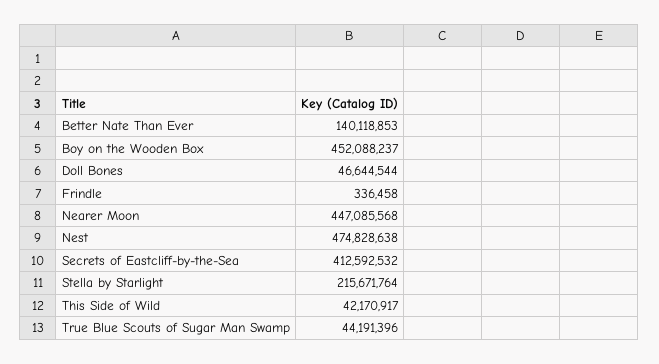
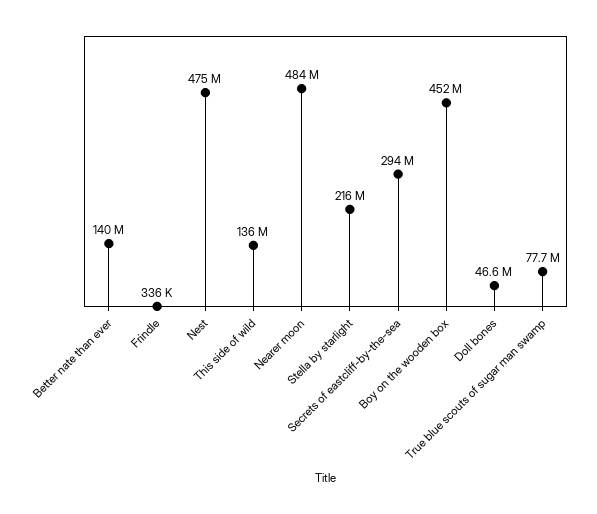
Nearer Moon: 447085568 -> 484000000
Secrets of Eastcliff-by-the-Sea: 412592532 -> 294000000
This Side of Wild: 42170917 -> 136000000
True Blue Scouts of Sugar Man Swamp: 44191396 -> 77700000

